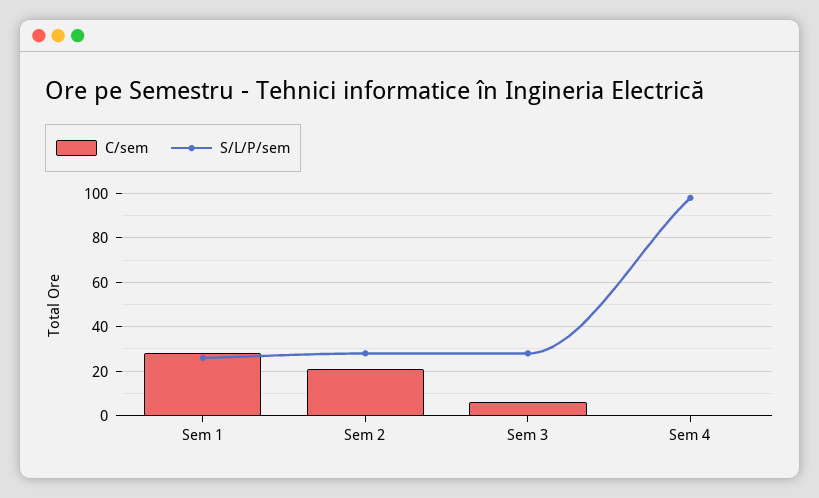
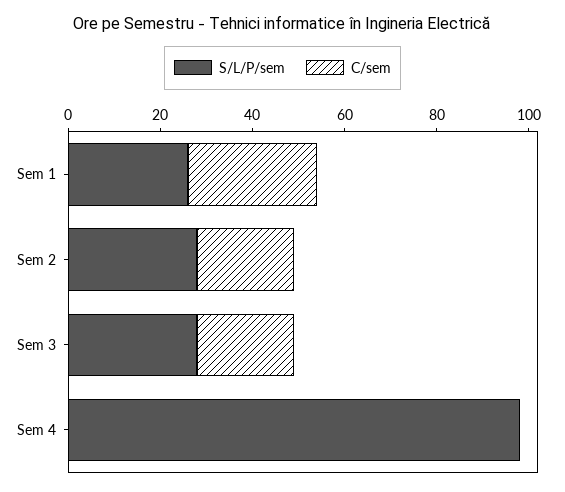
C/sem, Sem 3: 5 -> 20

